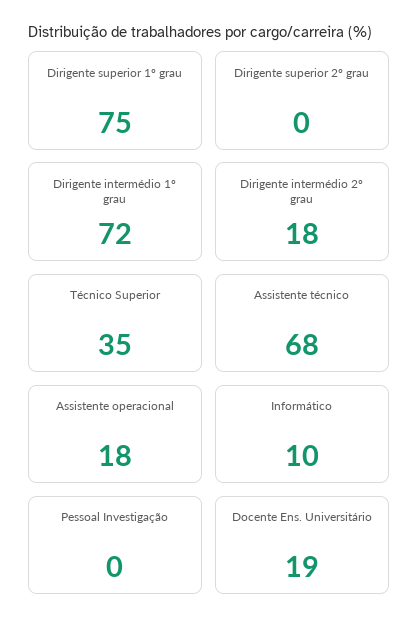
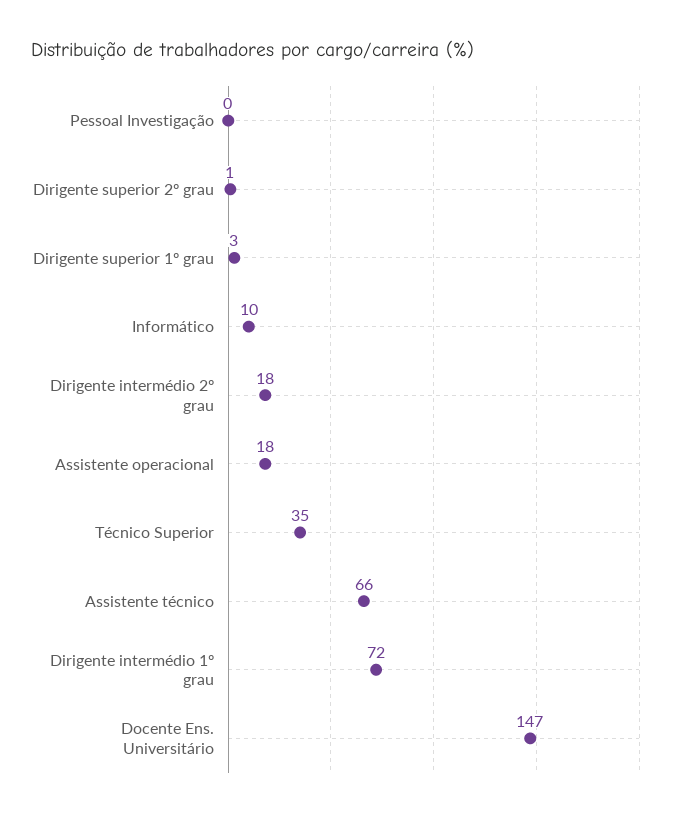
Dirigente superior 1º grau: 75 -> 3
Dirigente superior 2º grau: 0 -> 1
Assistente técnico: 68 -> 66
Docente Ens. Universitário: 19 -> 147

